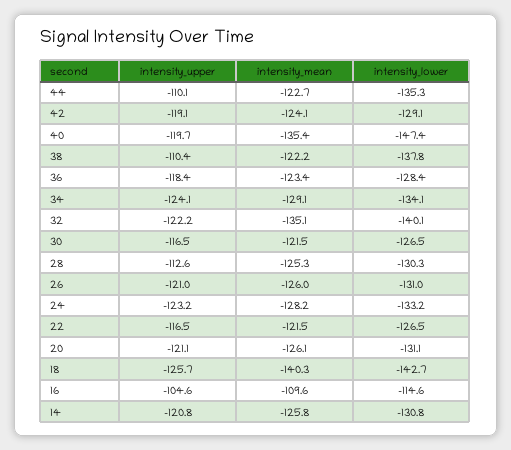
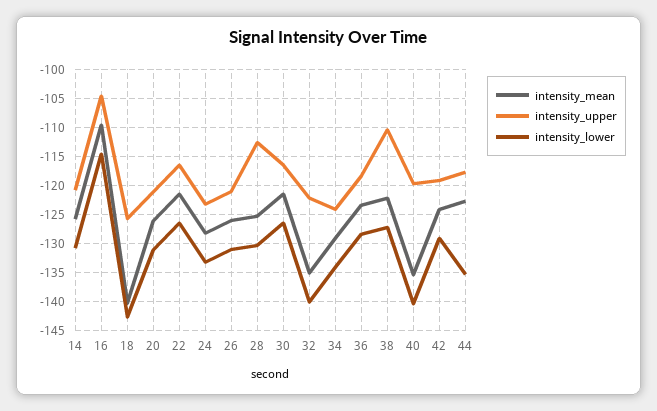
intensity_upper, 44: -110.1 -> -117.5
intensity_lower, 40: -147.4 -> -140
intensity_lower, 38: -137.8 -> -127.5

